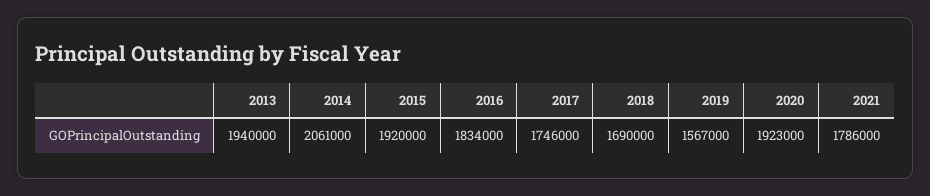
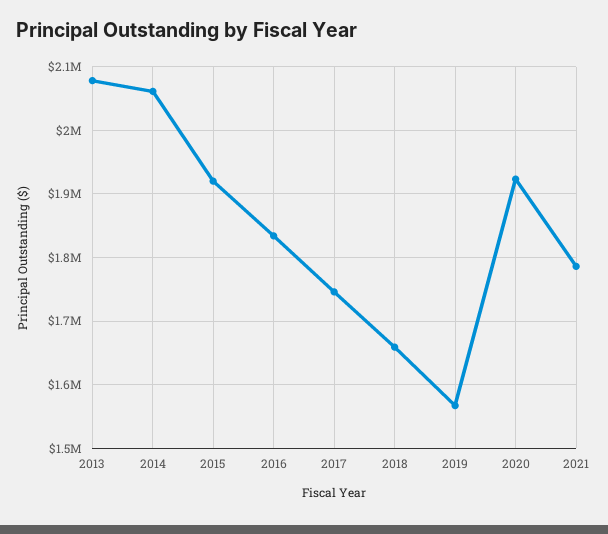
2013: 1940000 -> 2080000
2018: 1690000 -> 1660000

